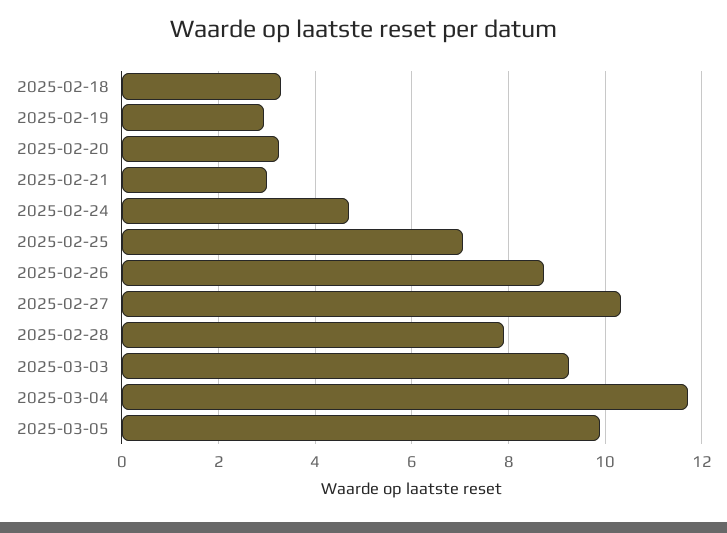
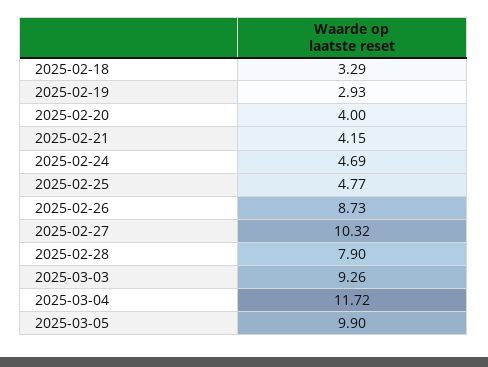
2025-02-20: 3.2 -> 4
2025-02-21: 3 -> 4.15
2025-02-25: 7 -> 4.77

